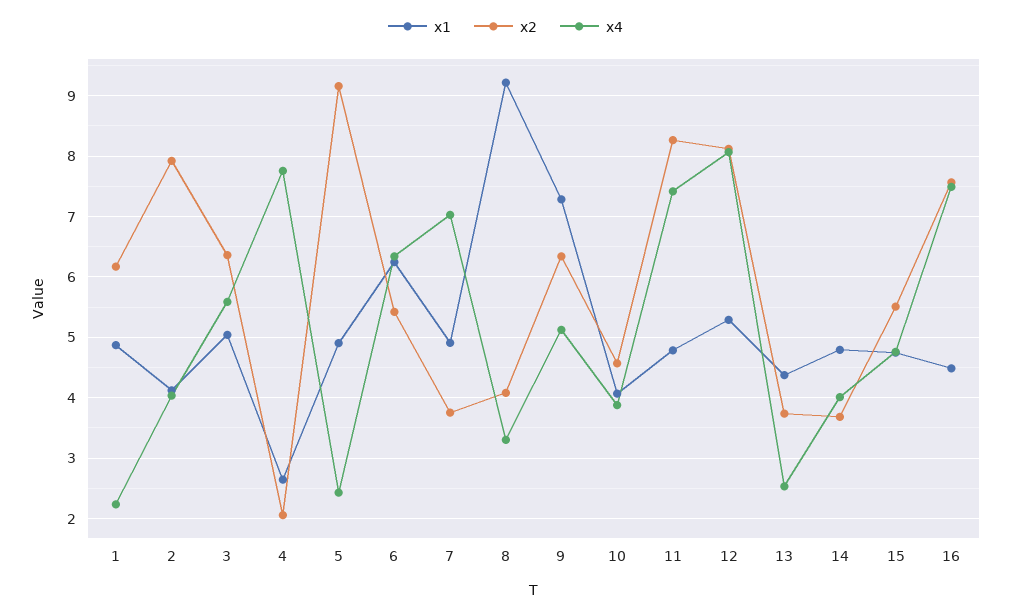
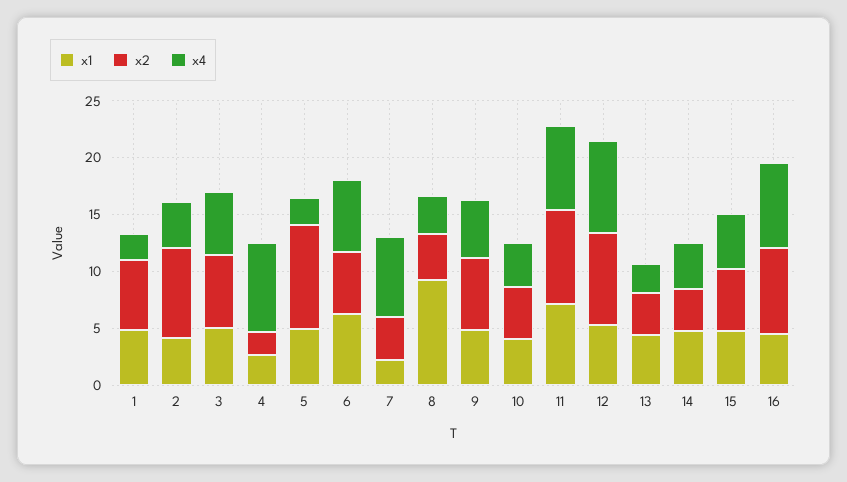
x1, 7: 4.9 -> 2
x1, 9: 7.3 -> 5
x1, 11: 4.8 -> 7

